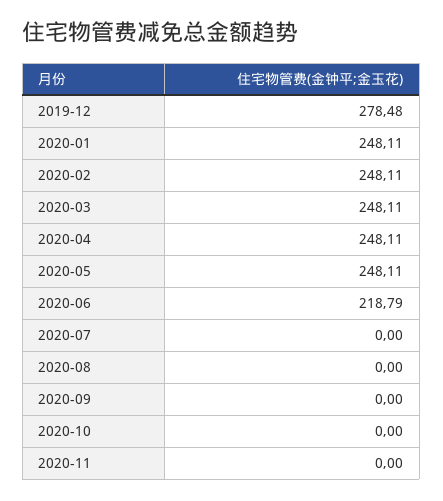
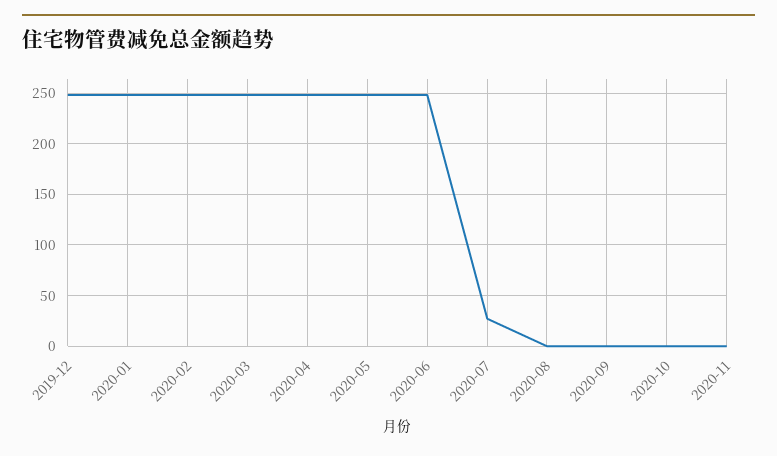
2019-12: 278.48 -> 250
2020-06: 218.79 -> 250
2020-07: 0 -> 30

